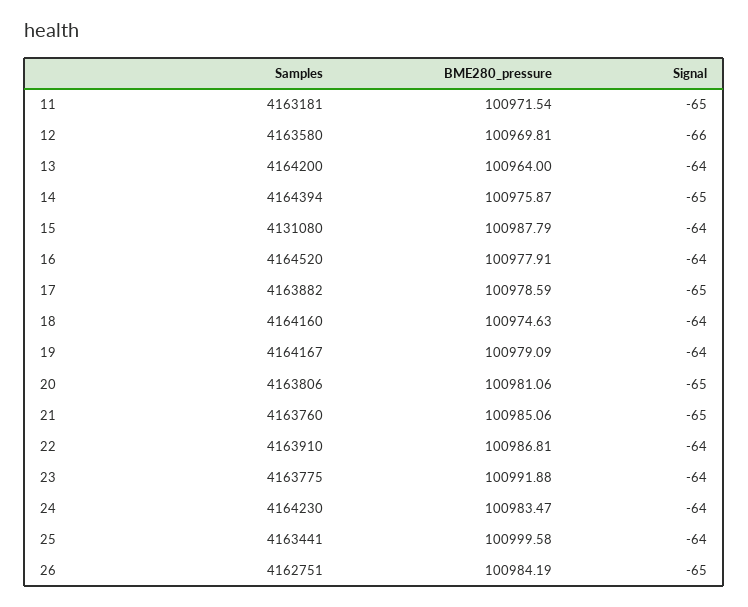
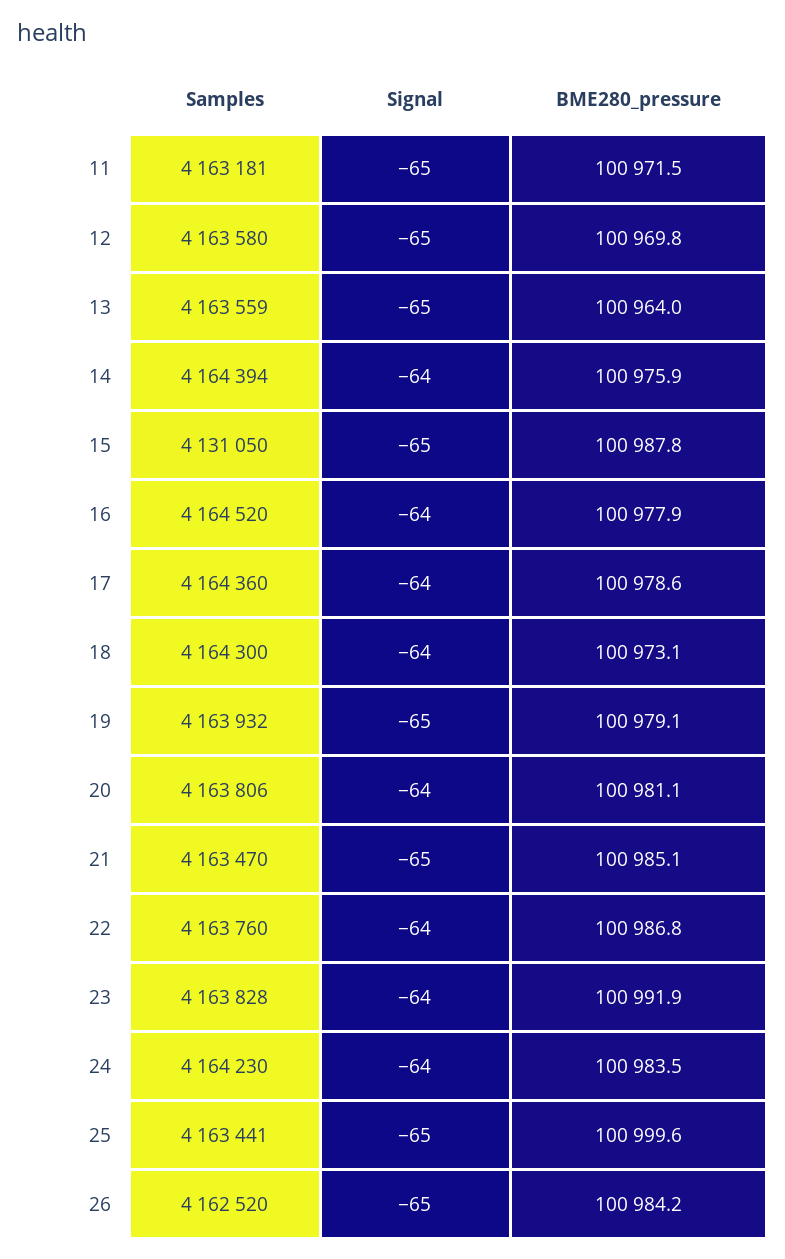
Signal, 12: -66 -> -65
Samples, 13: 4164200 -> 4163559
Signal, 13: -64 -> -65
Signal, 14: -65 -> -64
Samples, 15: 4131080 -> 4131050
Signal, 15: -64 -> -65
Samples, 17: 4163882 -> 4164360
Signal, 17: -65 -> -64
Samples, 18: 4164160 -> 4164300
BME280_pressure, 18: 100974.63 -> 100973.1
Samples, 19: 4164167 -> 4163932
Signal, 19: -64 -> -65
Signal, 20: -65 -> -64
Samples, 21: 4163760 -> 4163470
Samples, 22: 4163910 -> 4163760
Samples, 23: 4163775 -> 4163828
Signal, 25: -64 -> -65
Samples, 26: 4162751 -> 4162520

